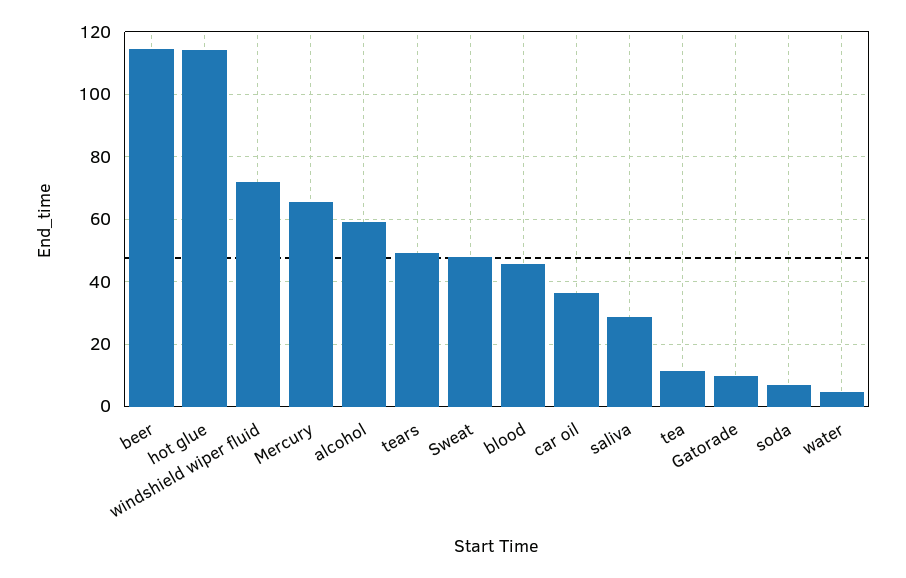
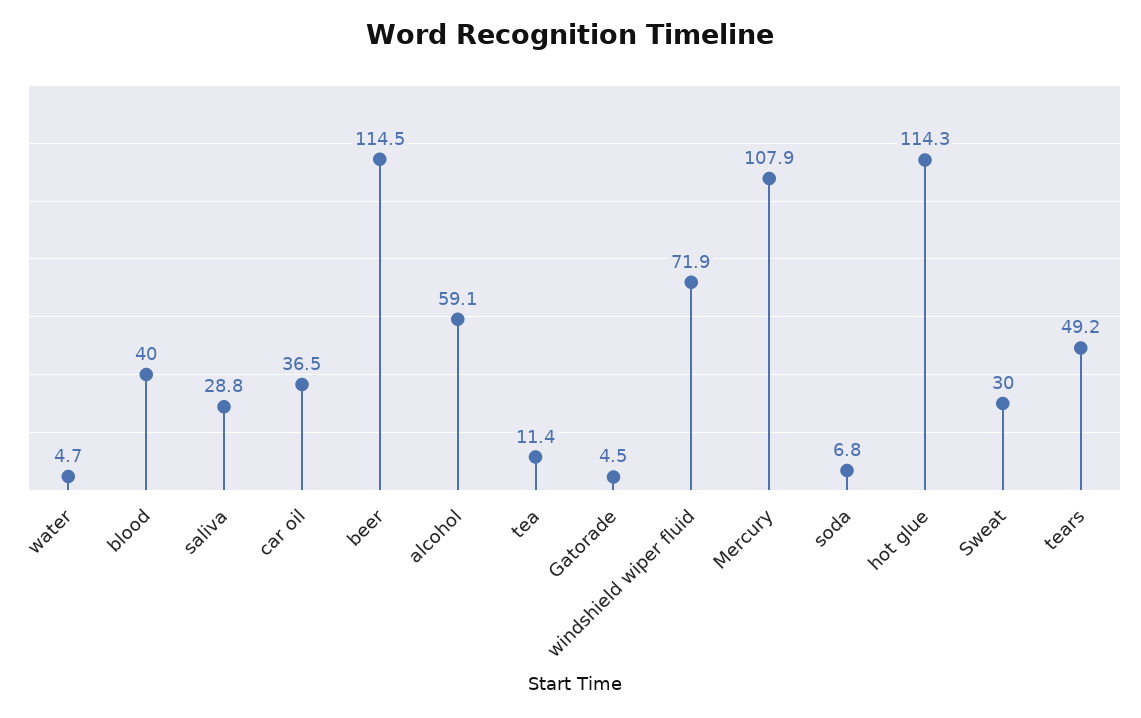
Mercury: 66 -> 107.9
Sweat: 48 -> 30
blood: 46 -> 40
Gatorade: 10 -> 4.5

